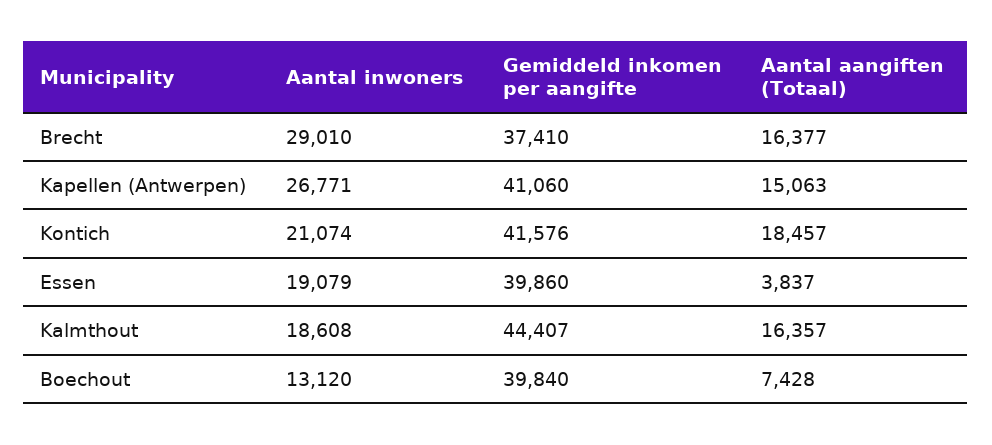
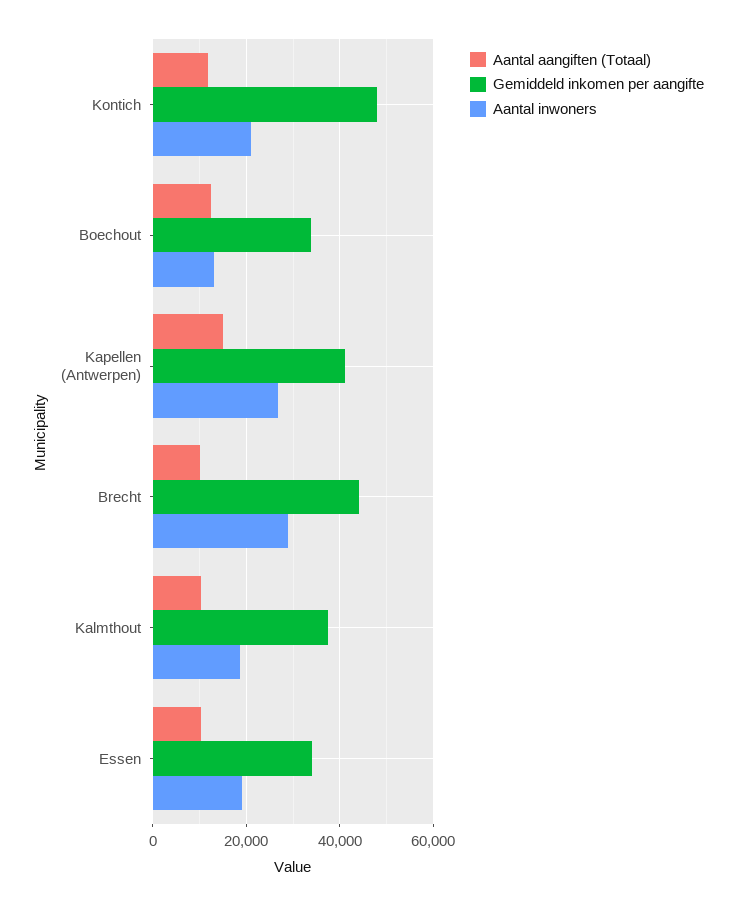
Gemiddeld inkomen per aangifte, Brecht: 37410 -> 44000
Aantal aangiften (Totaal), Brecht: 16377 -> 10000
Gemiddeld inkomen per aangifte, Kontich: 41576 -> 48000
Aantal aangiften (Totaal), Kontich: 18457 -> 12000
Gemiddeld inkomen per aangifte, Essen: 39860 -> 34000
Aantal aangiften (Totaal), Essen: 3837 -> 10000
Gemiddeld inkomen per aangifte, Kalmthout: 44407 -> 38000
Aantal aangiften (Totaal), Kalmthout: 16357 -> 10000
Gemiddeld inkomen per aangifte, Boechout: 39840 -> 34000
Aantal aangiften (Totaal), Boechout: 7428 -> 12000

